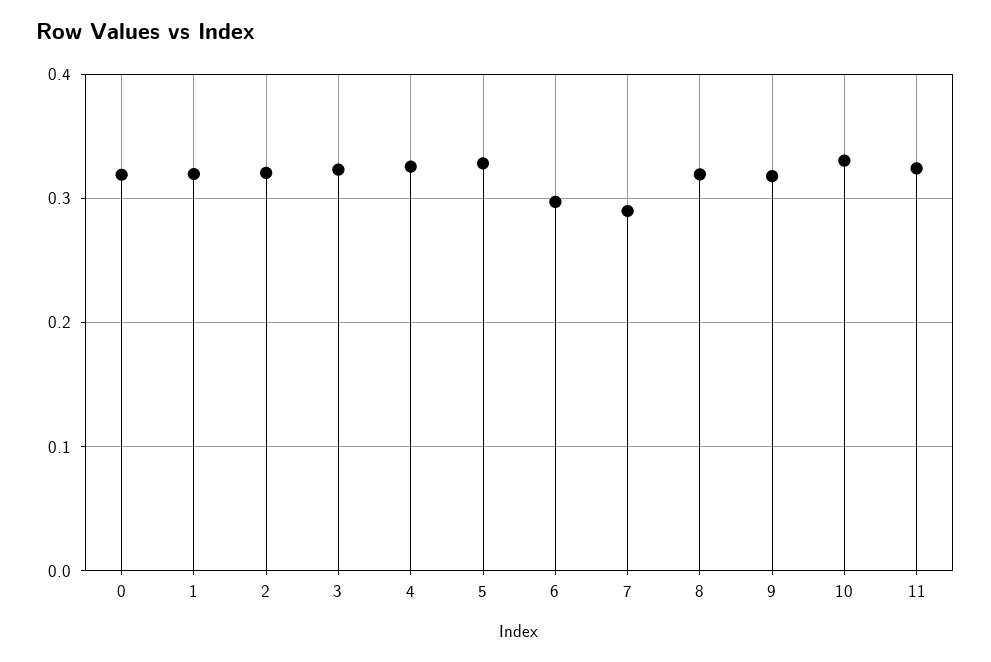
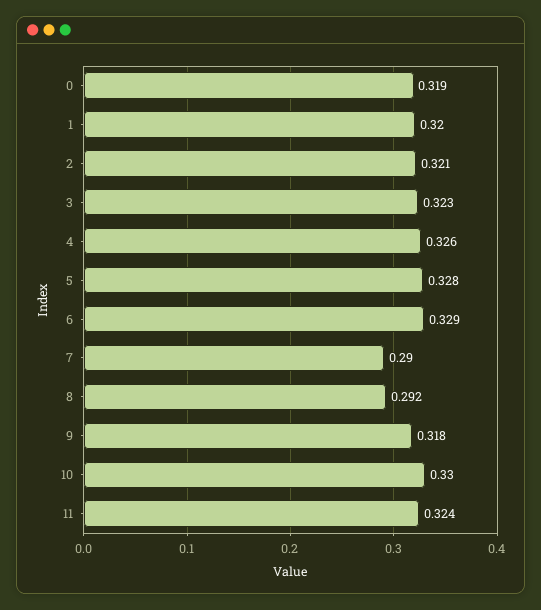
6: 0.3 -> 0.329
8: 0.32 -> 0.292

